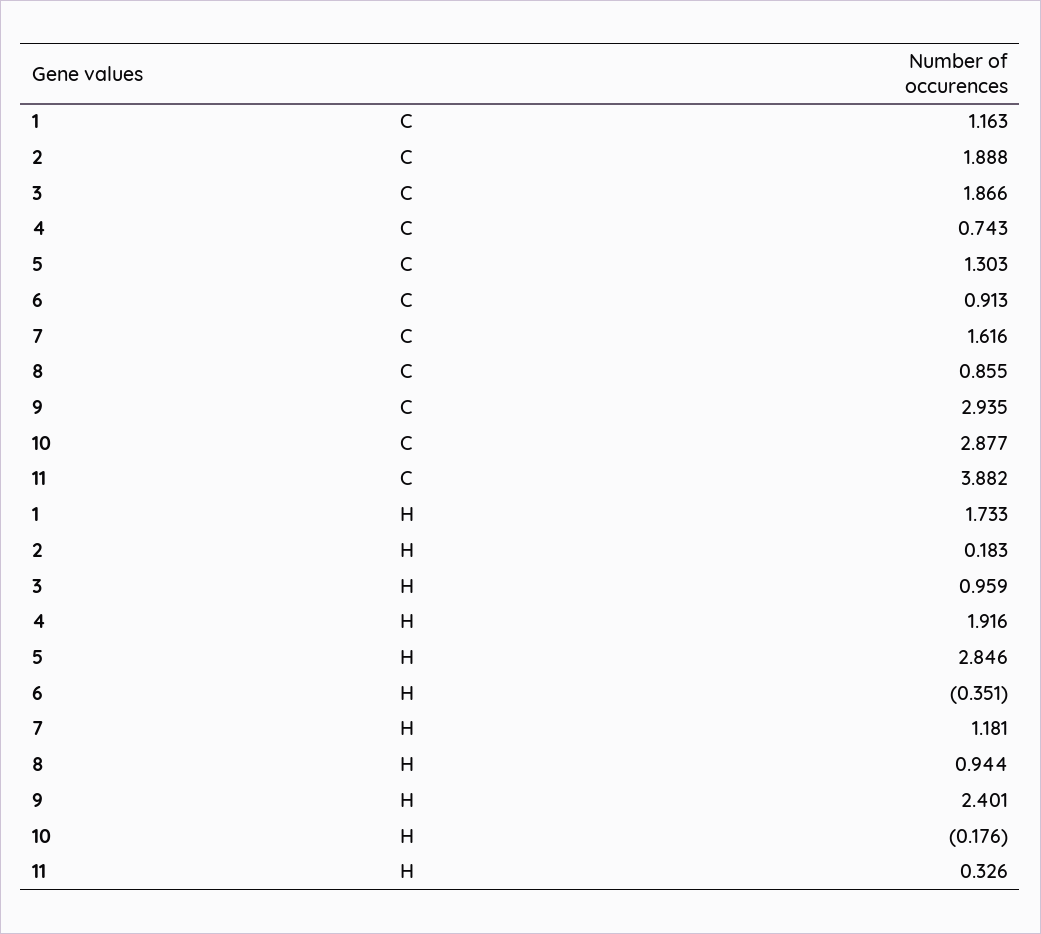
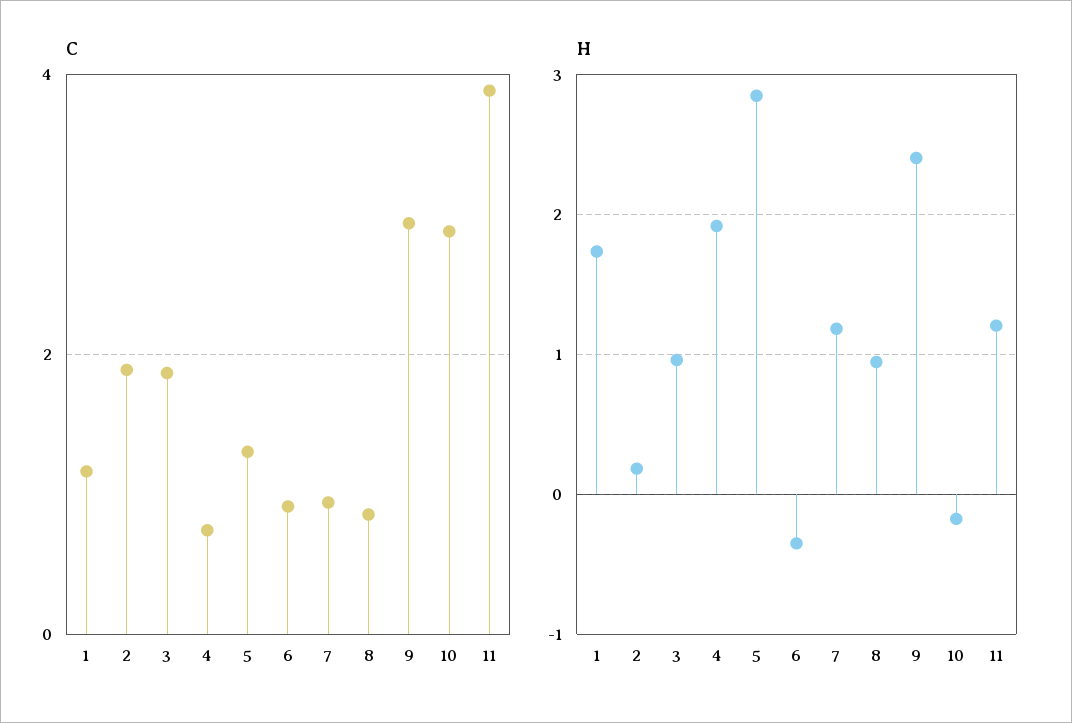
C, 7: 1.616 -> 1
H, 11: 0.326 -> 1.2

